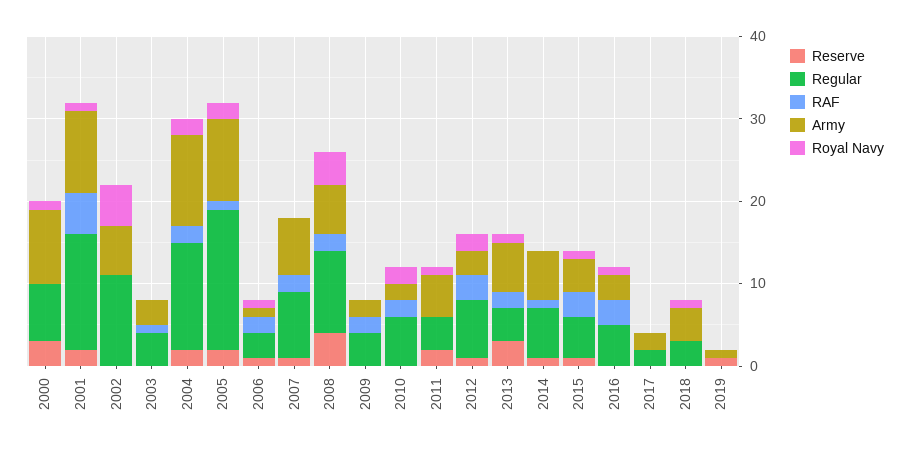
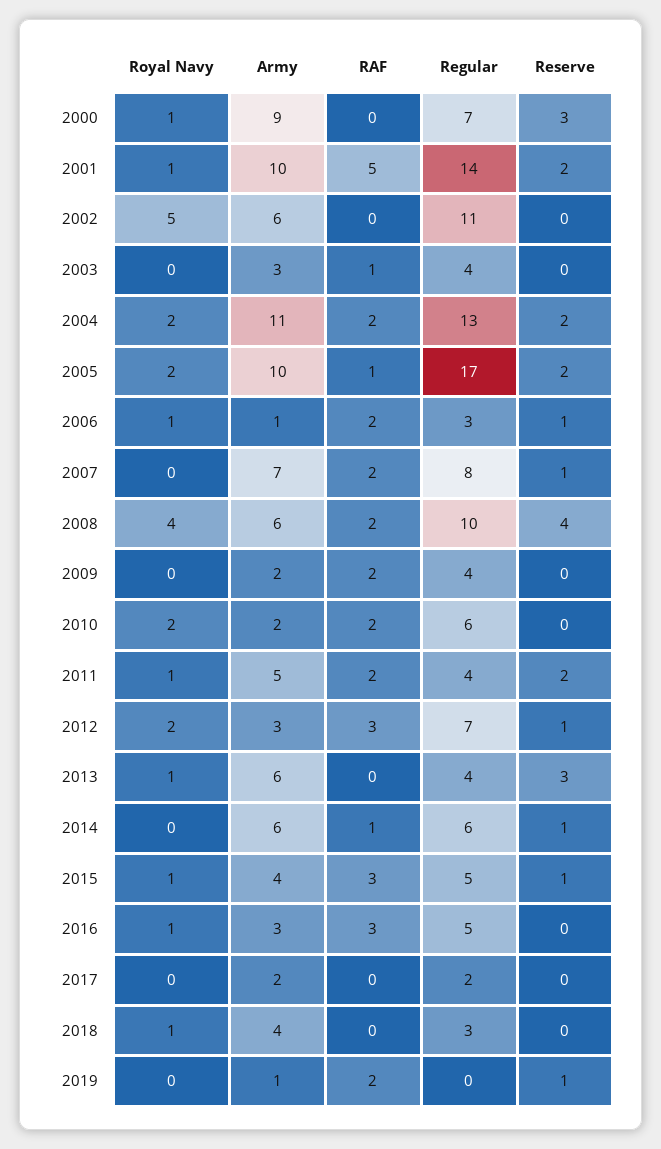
RAF, 2011: 0 -> 2
RAF, 2013: 2 -> 0
RAF, 2019: 0 -> 2

